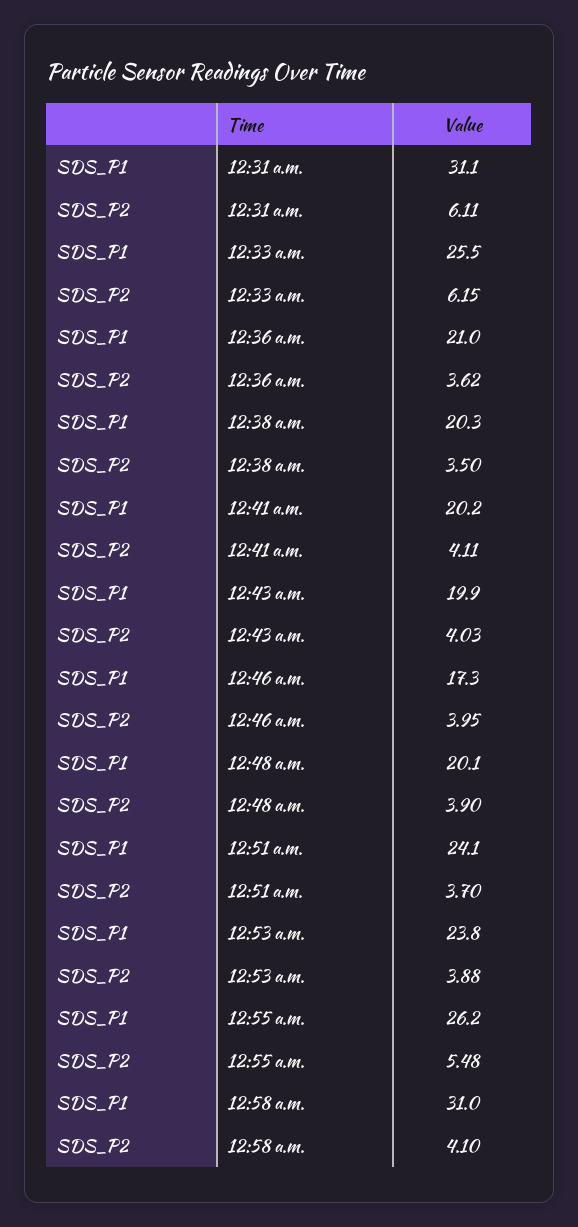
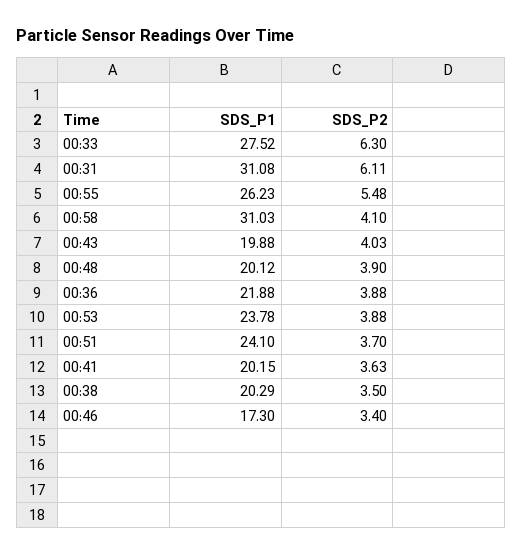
SDS_P1, 12:33 a.m.: 25.5 -> 27.52
SDS_P2, 12:33 a.m.: 6.15 -> 6.3
SDS_P1, 12:36 a.m.: 21 -> 21.88
SDS_P2, 12:36 a.m.: 3.62 -> 3.88
SDS_P2, 12:41 a.m.: 4.11 -> 3.63
SDS_P2, 12:46 a.m.: 3.95 -> 3.4

